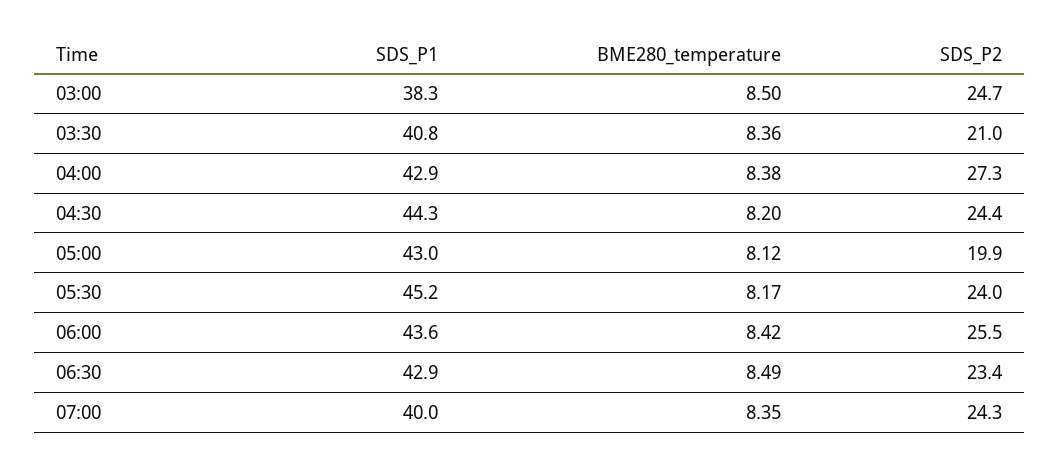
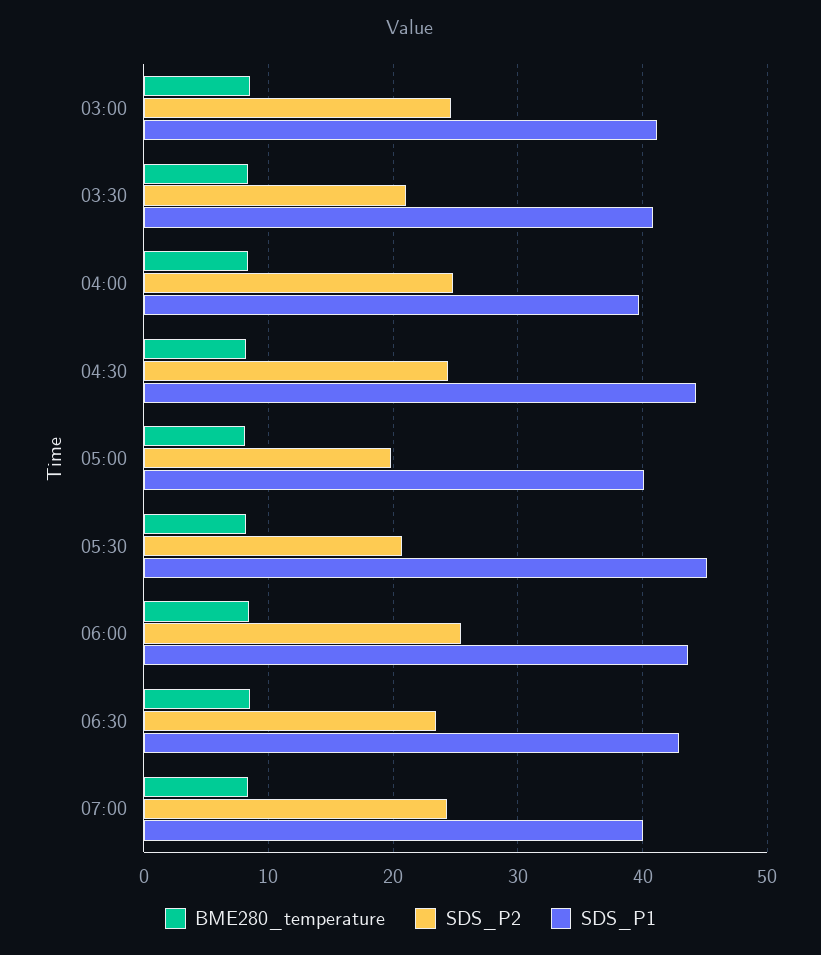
SDS_P1, 03:00: 38.3 -> 41
SDS_P1, 04:00: 42.9 -> 40
SDS_P2, 04:00: 27.3 -> 25
SDS_P1, 05:00: 43 -> 40
SDS_P2, 05:30: 24 -> 21

